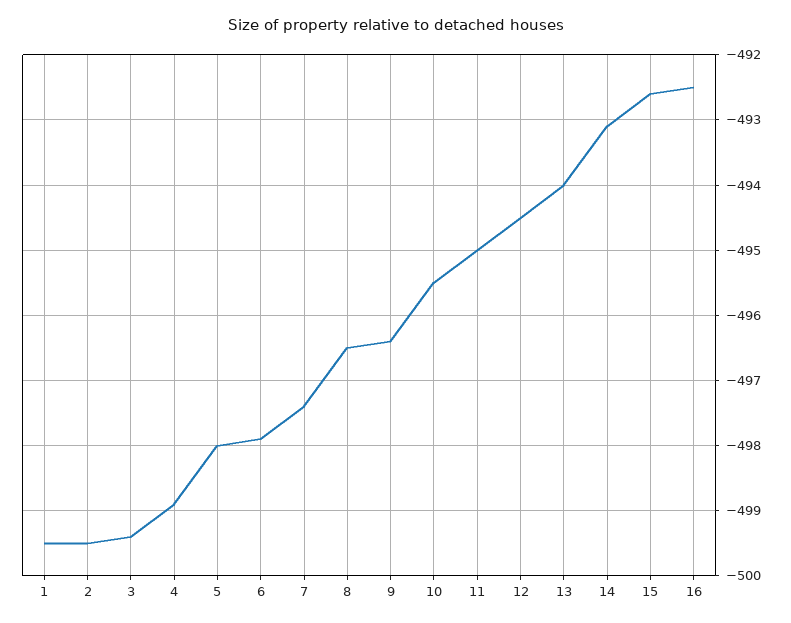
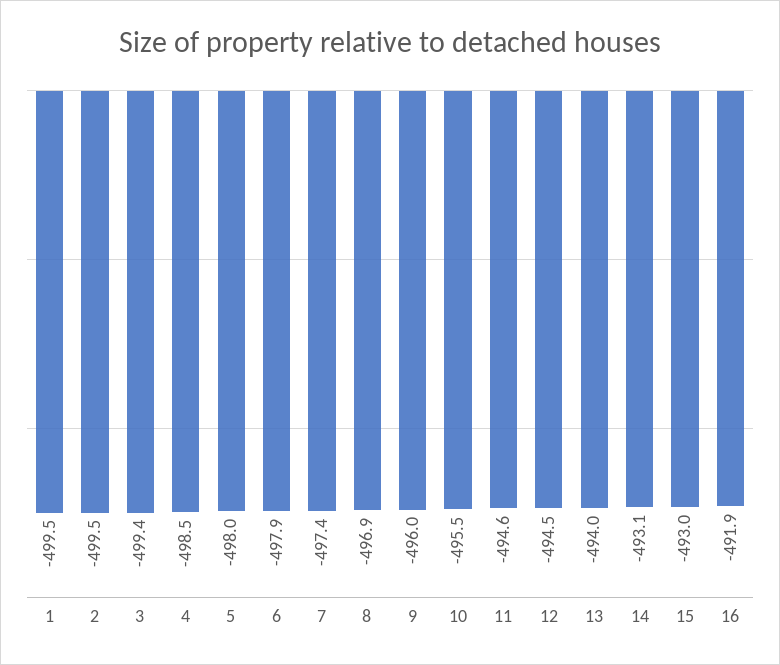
4: -498.9 -> -498.5
8: -496.5 -> -496.9
9: -496.4 -> -496
11: -495 -> -494.6
15: -492.6 -> -493
16: -492.5 -> -491.9

